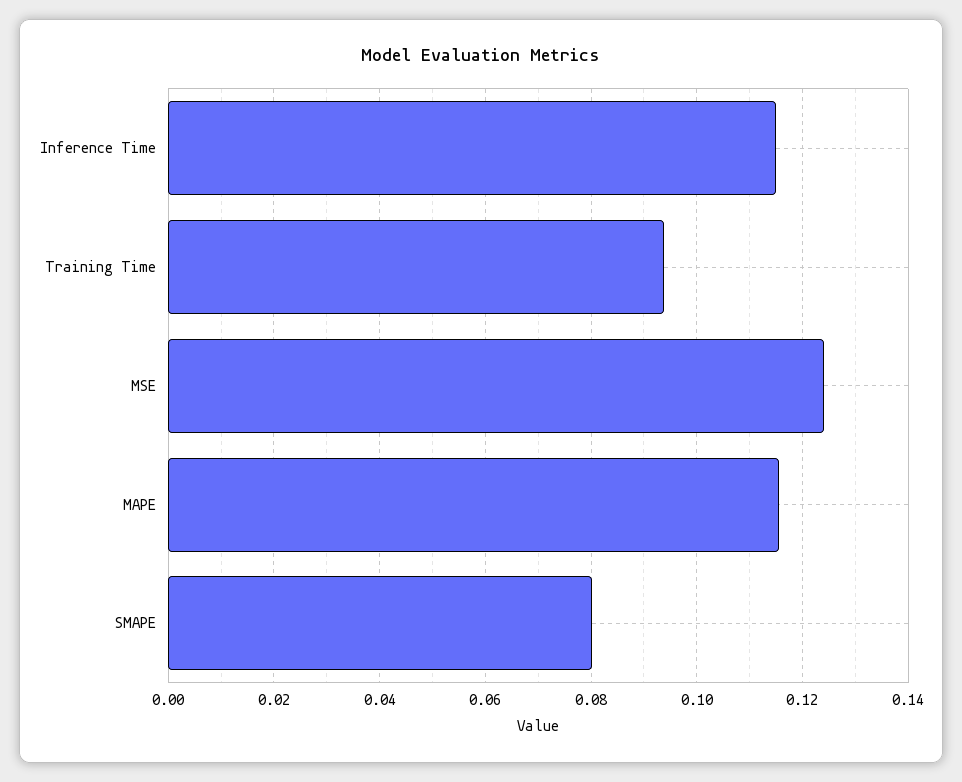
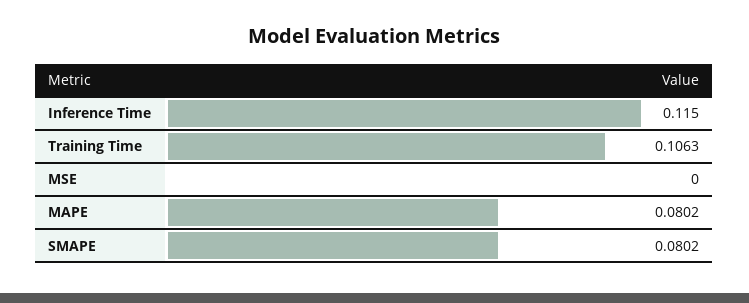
Training Time: 0.094 -> 0.1063
MSE: 0.124 -> 0
MAPE: 0.116 -> 0.0802

